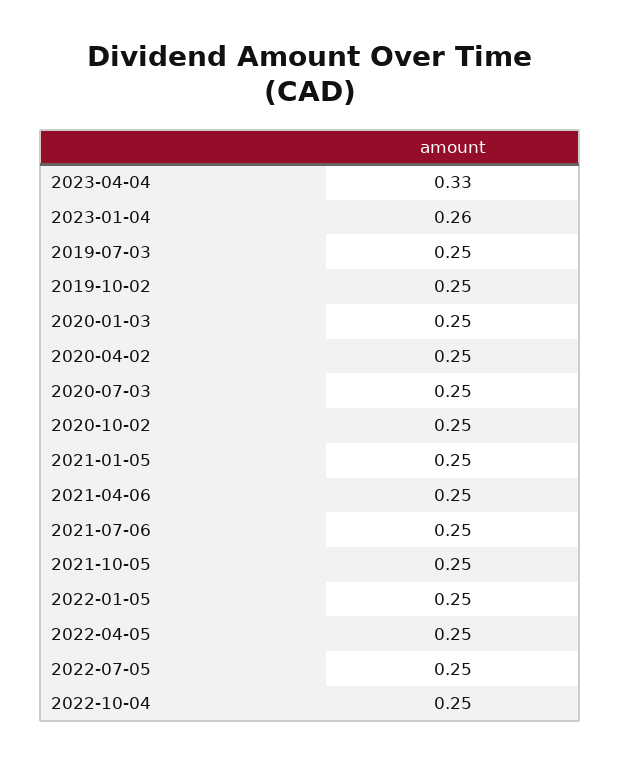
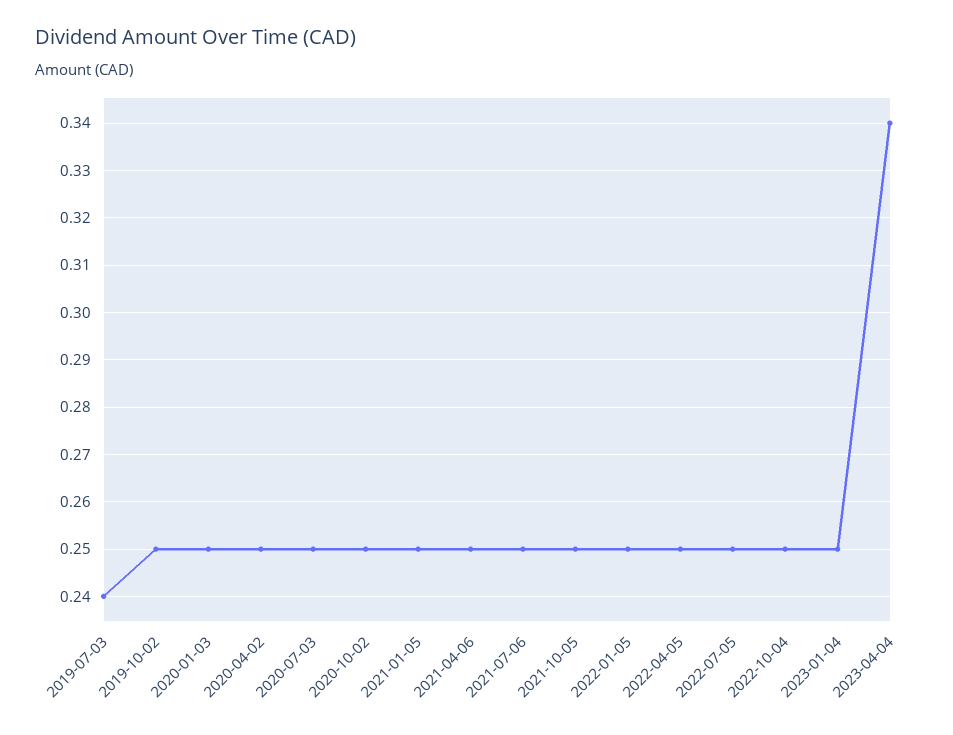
2023-04-04: 0.33 -> 0.34
2023-01-04: 0.26 -> 0.25
2019-07-03: 0.25 -> 0.24

